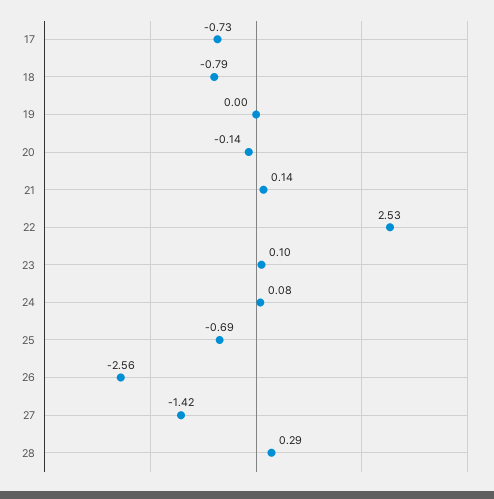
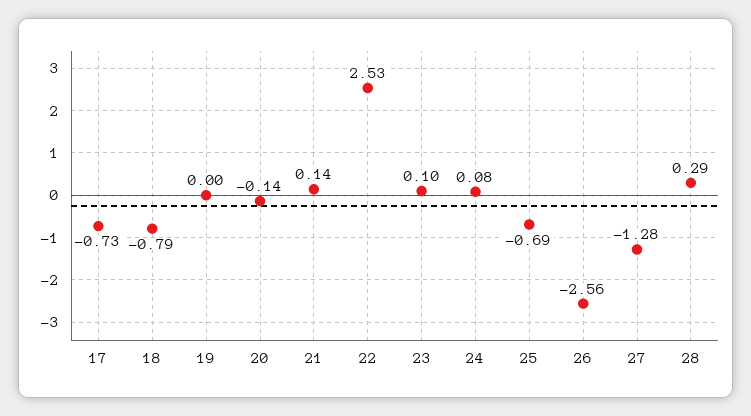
27: -1.42 -> -1.28

